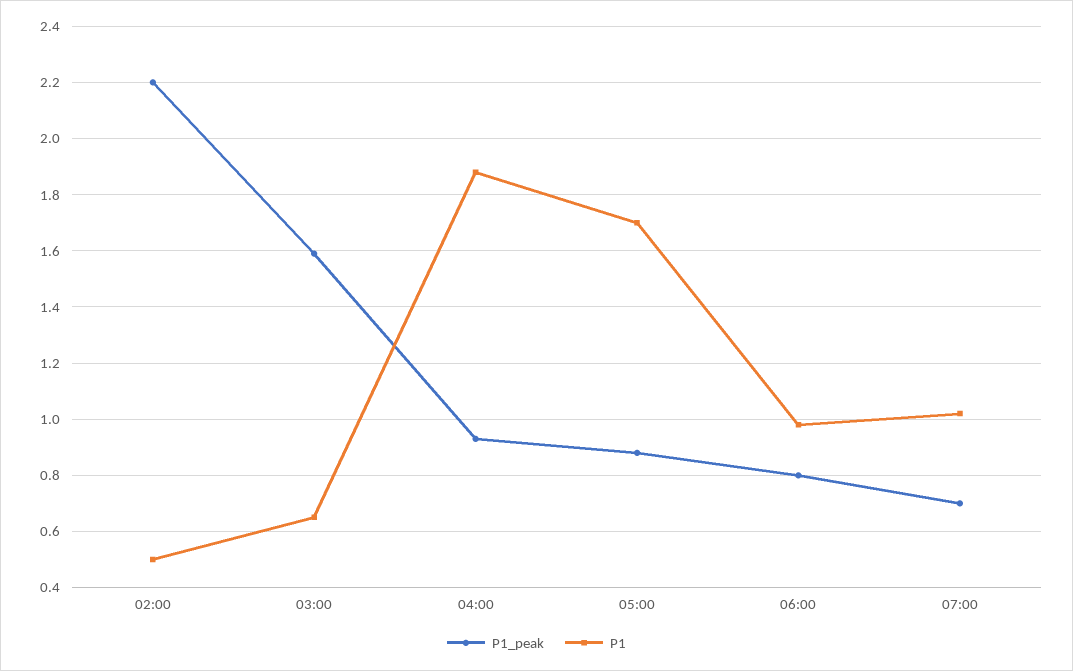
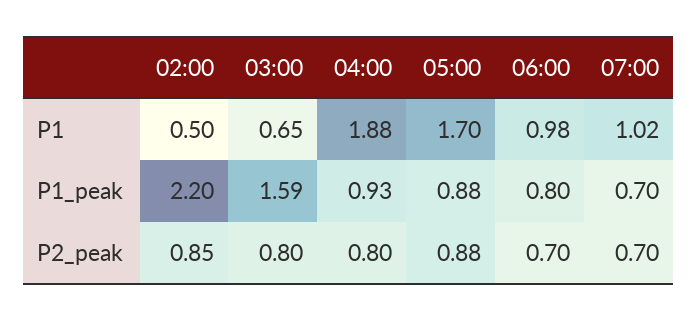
P2_peak, 02:00: none -> 0.85
P2_peak, 03:00: none -> 0.8
P2_peak, 04:00: none -> 0.8
P2_peak, 05:00: none -> 0.88
P2_peak, 06:00: none -> 0.7
P2_peak, 07:00: none -> 0.7

